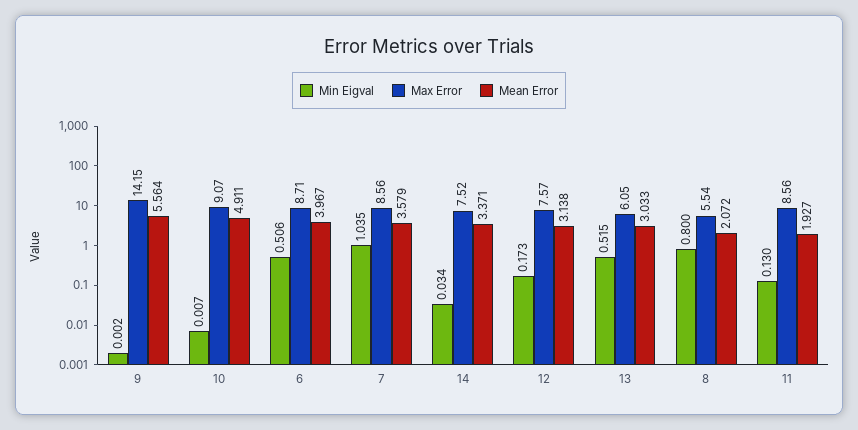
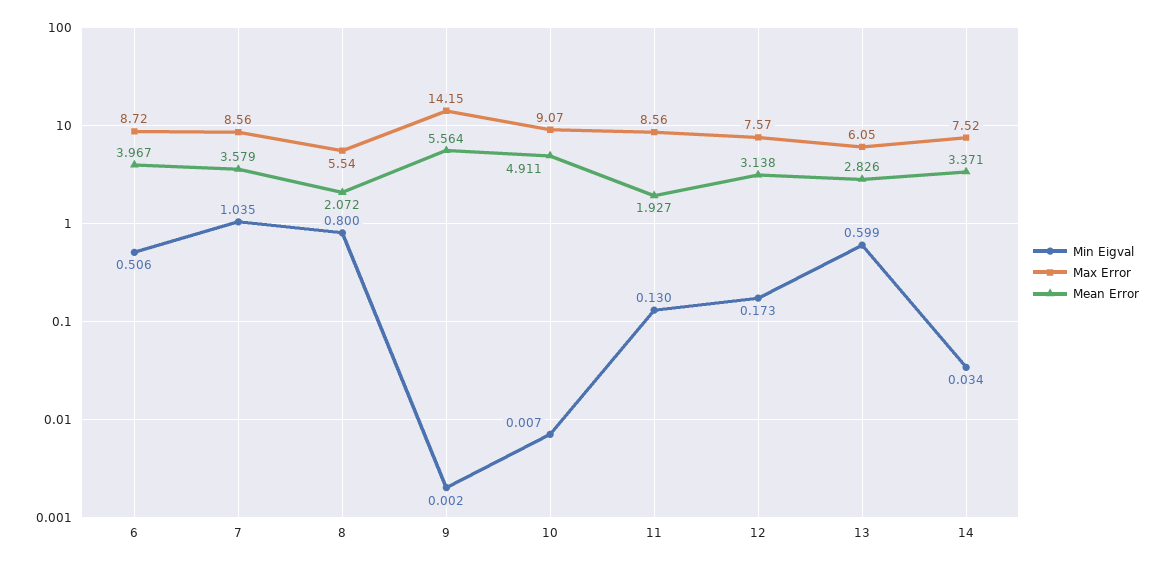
Max Error, 6: 8.71 -> 8.72
Min Eigval, 13: 0.515 -> 0.599
Mean Error, 13: 3.033 -> 2.826

